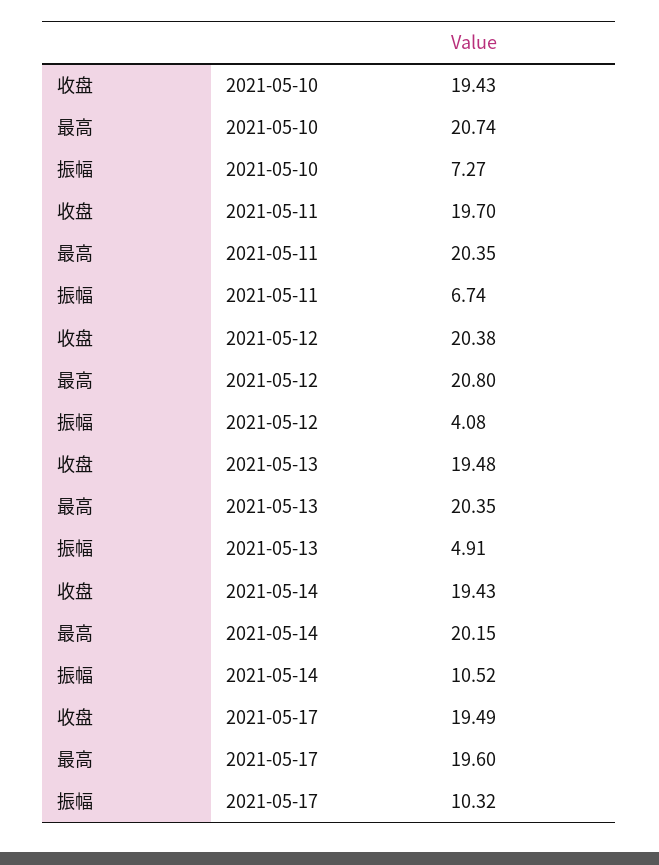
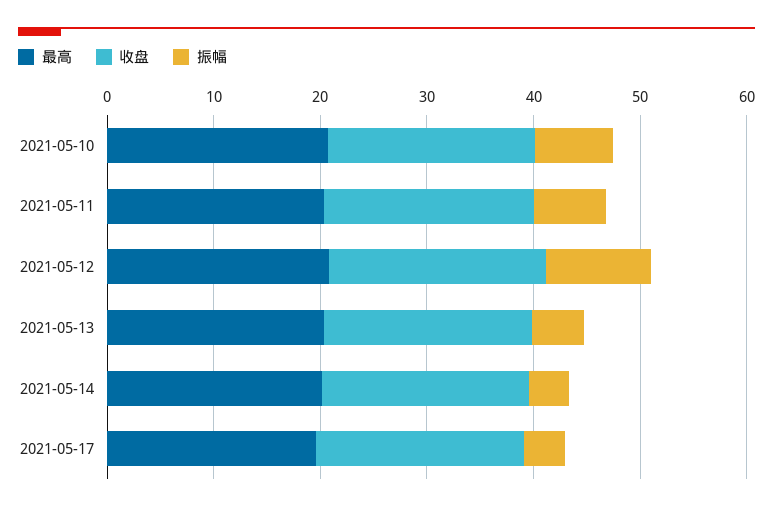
振幅, 2021-05-12: 4.08 -> 10
振幅, 2021-05-14: 10.52 -> 4
振幅, 2021-05-17: 10.32 -> 4

